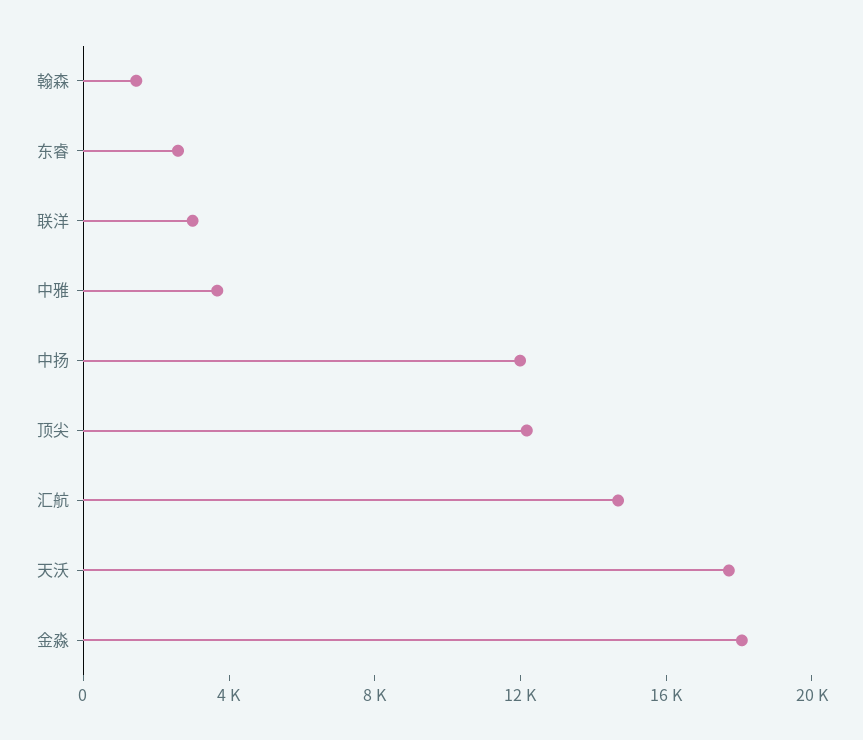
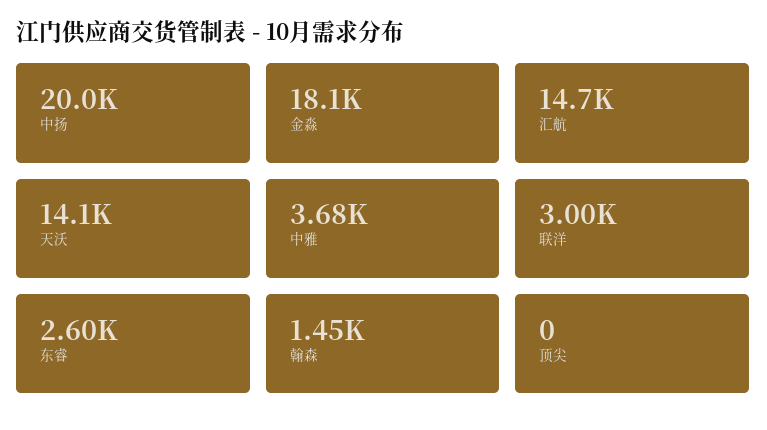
中扬: 12000 -> 20000
顶尖: 12000 -> 0
天沃: 18000 -> 14100

